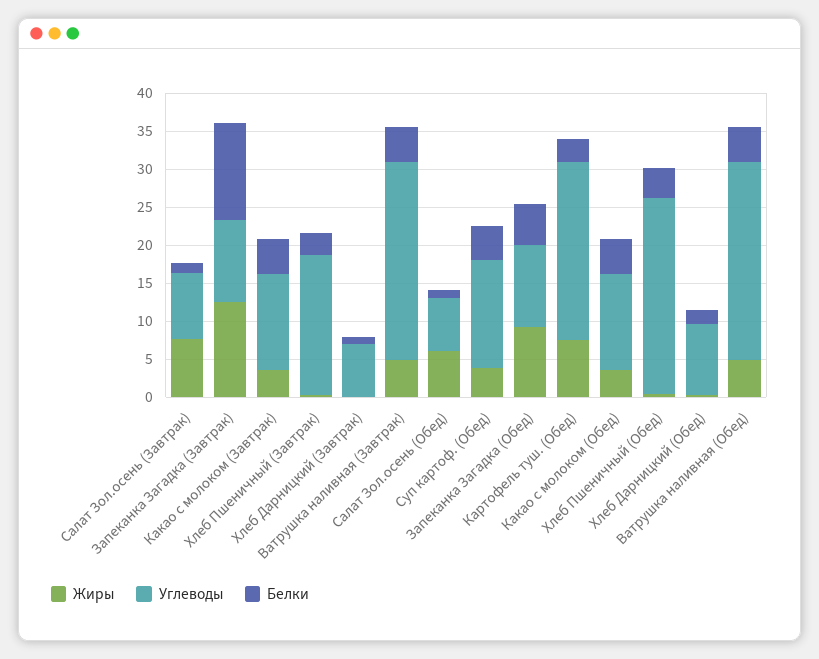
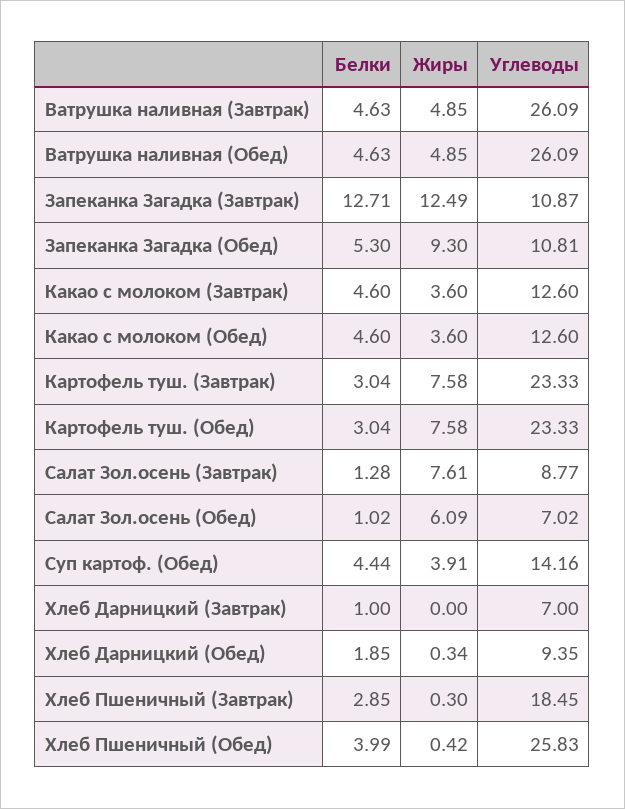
Белки, Картофель туш. (Завтрак): none -> 3.04
Жиры, Картофель туш. (Завтрак): none -> 7.58
Углеводы, Картофель туш. (Завтрак): none -> 23.33

